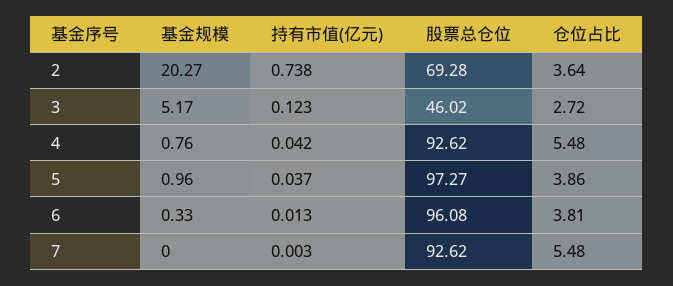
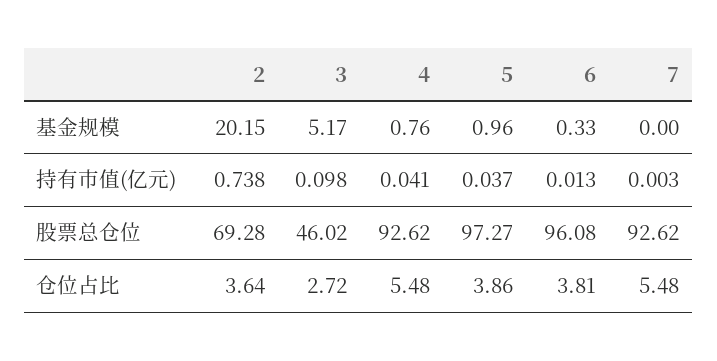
基金规模, 2: 20.27 -> 20.15
持有市值(亿元), 3: 0.123 -> 0.098
持有市值(亿元), 4: 0.042 -> 0.041

